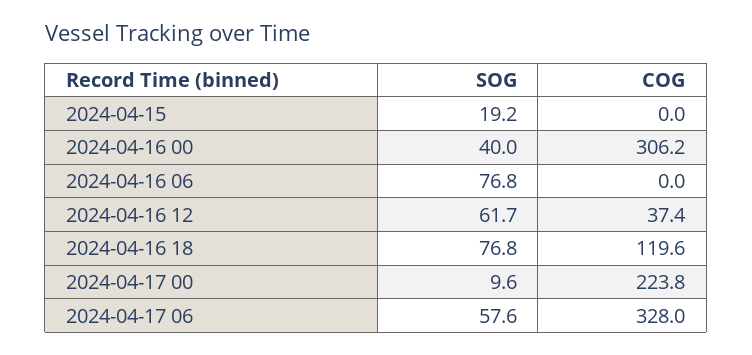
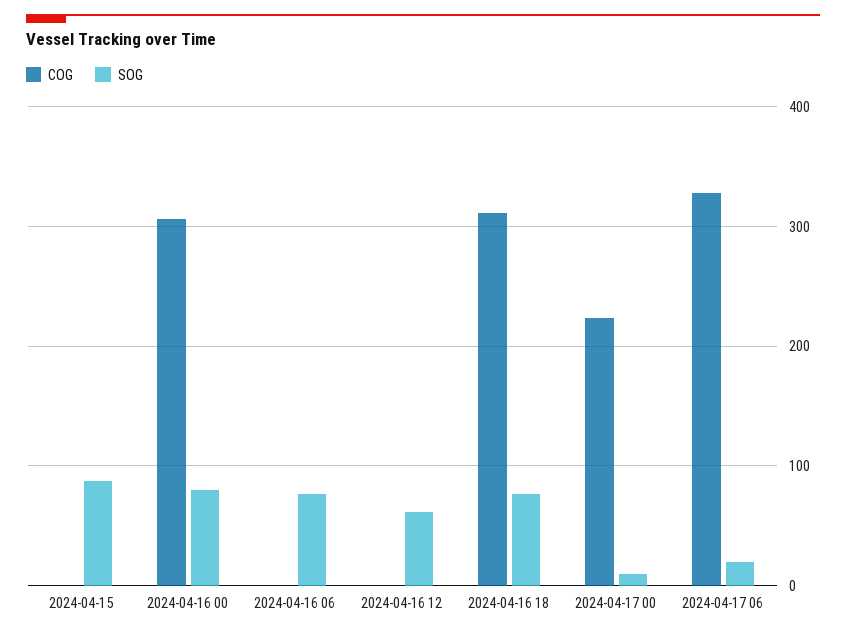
SOG, 2024-04-15: 19.2 -> 90
SOG, 2024-04-16 00: 40 -> 80
COG, 2024-04-16 12: 37.4 -> 0
COG, 2024-04-16 18: 119.6 -> 310
SOG, 2024-04-17 06: 57.6 -> 20

